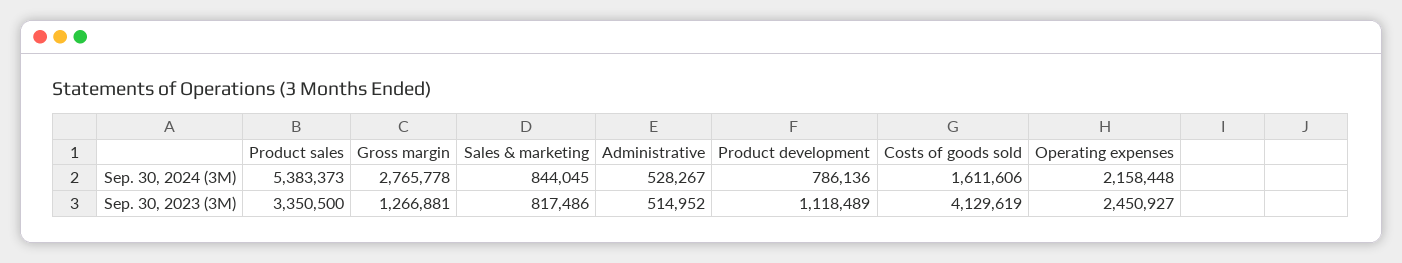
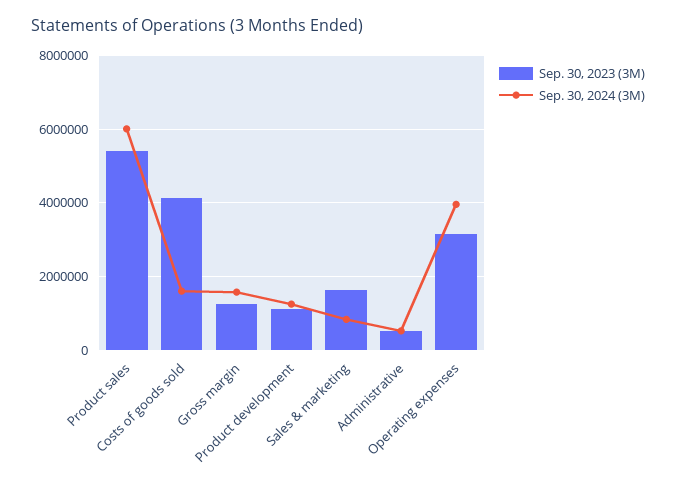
Sep. 30, 2024 (3M), Product sales: 5383373 -> 6000000
Sep. 30, 2024 (3M), Gross margin: 2765778 -> 1600000
Sep. 30, 2024 (3M), Product development: 786136 -> 1200000
Sep. 30, 2024 (3M), Operating expenses: 2158448 -> 4000000
Sep. 30, 2023 (3M), Product sales: 3350500 -> 5400000
Sep. 30, 2023 (3M), Sales & marketing: 817486 -> 1600000
Sep. 30, 2023 (3M), Operating expenses: 2450927 -> 3200000

